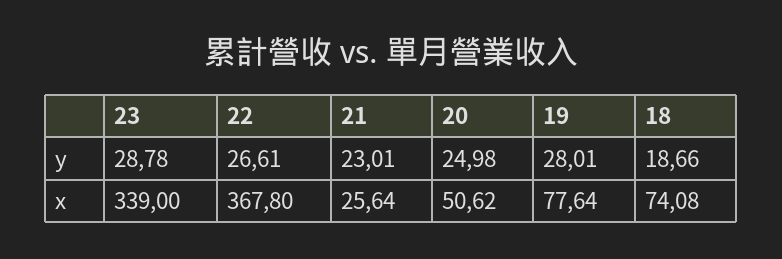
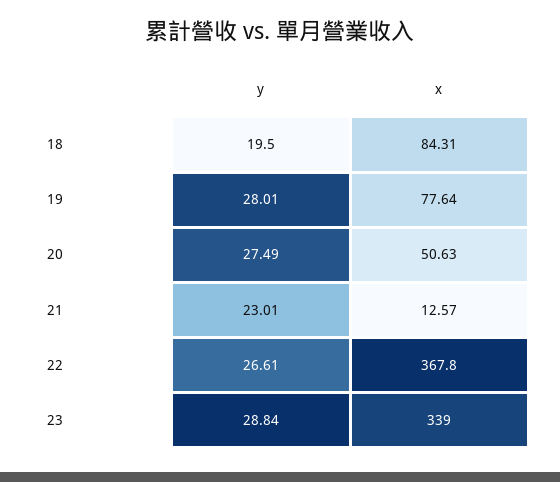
23, y: 28.78 -> 28.84
20, y: 24.98 -> 27.49
18, y: 18.66 -> 19.5
21, x: 25.64 -> 12.57
20, x: 50.62 -> 50.63
18, x: 74.08 -> 84.31

